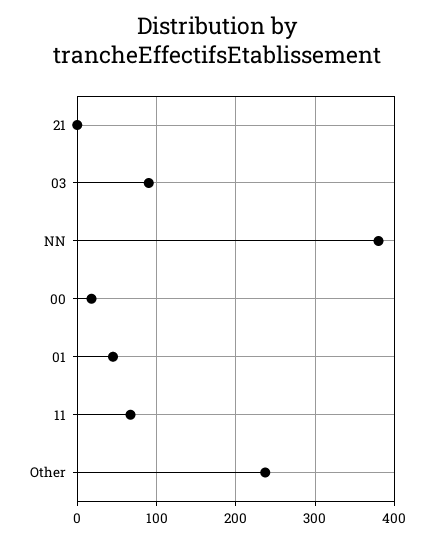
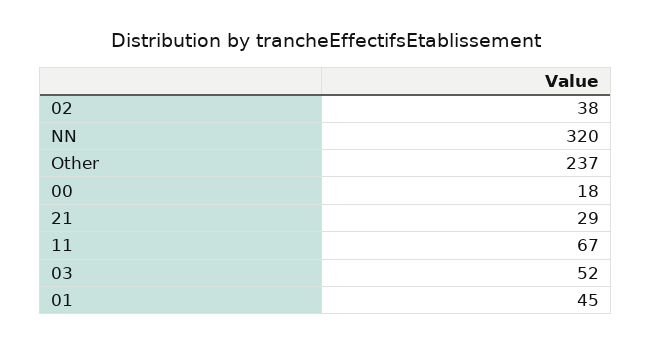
21: 0 -> 29
03: 90 -> 52
NN: 380 -> 320
02: none -> 38

